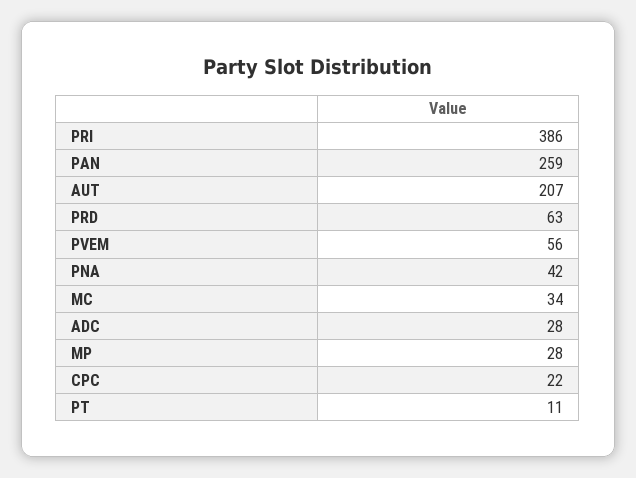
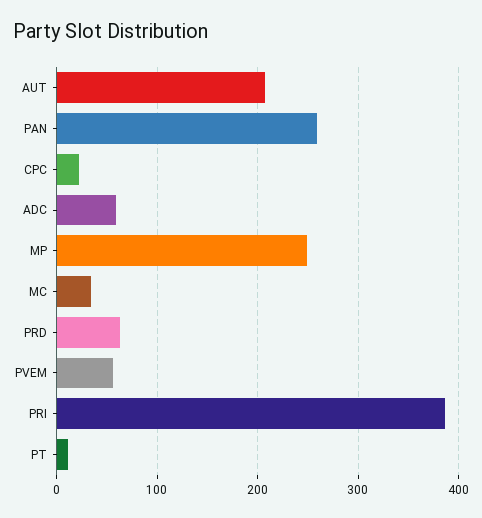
PNA: 42 -> none
ADC: 28 -> 60
MP: 28 -> 250

